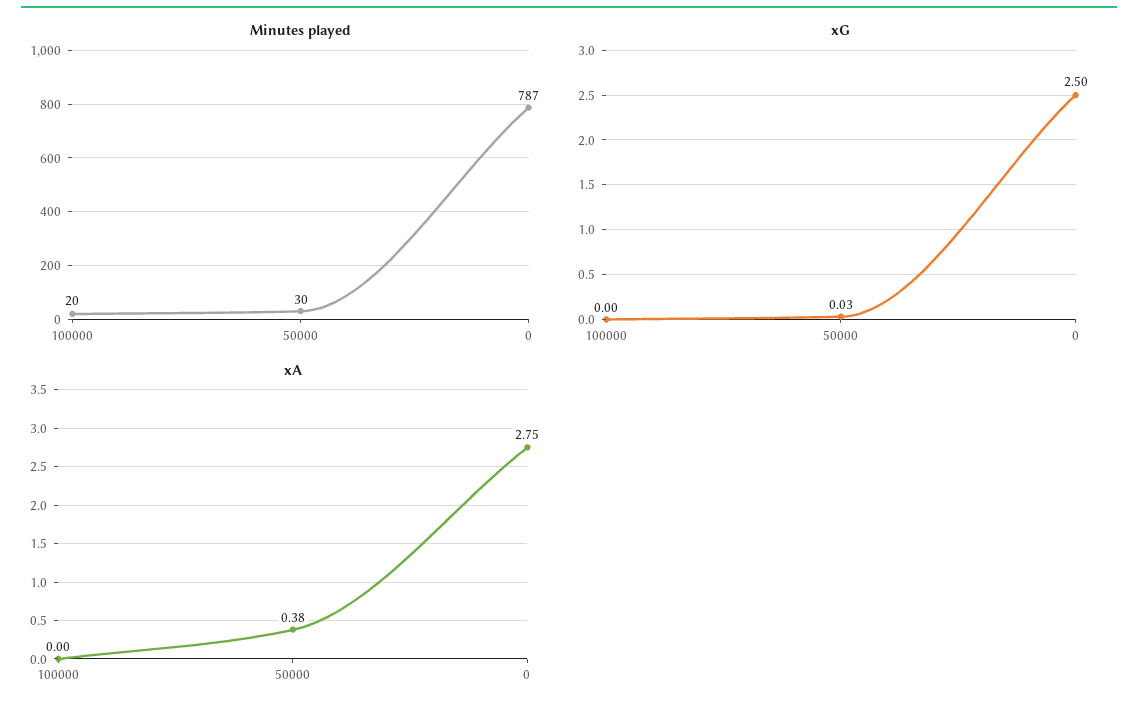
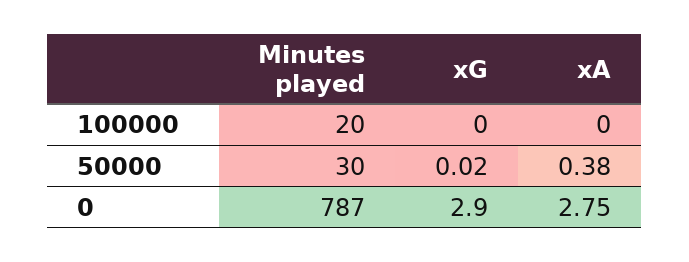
xG, 50000: 0.03 -> 0.02
xG, 0: 2.5 -> 2.9

